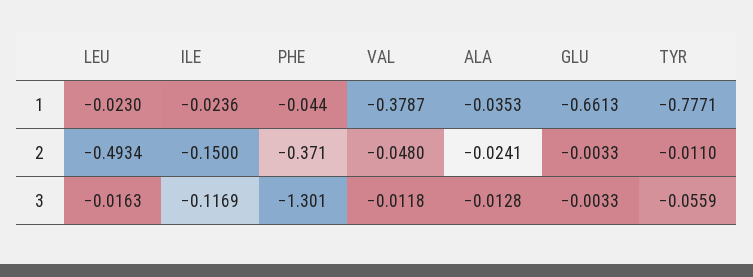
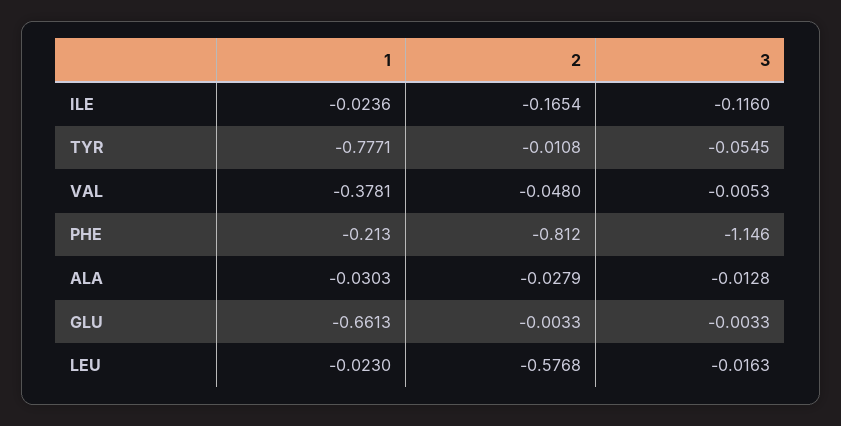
PHE, 1: -0.044 -> -0.213
VAL, 1: -0.3787 -> -0.3781
ALA, 1: -0.0353 -> -0.0303
LEU, 2: -0.4934 -> -0.5768
ILE, 2: -0.15 -> -0.1654
PHE, 2: -0.371 -> -0.812
ALA, 2: -0.0241 -> -0.0279
TYR, 2: -0.011 -> -0.0108
ILE, 3: -0.1169 -> -0.116
PHE, 3: -1.301 -> -1.146
VAL, 3: -0.0118 -> -0.0053
TYR, 3: -0.0559 -> -0.0545

